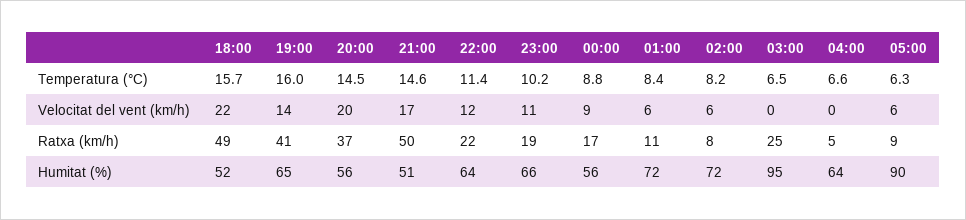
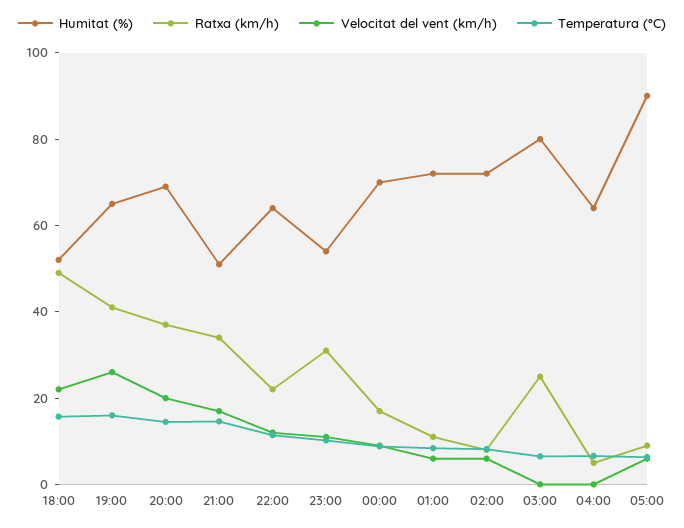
Velocitat del vent (km/h), 19:00: 14 -> 25
Ratxa (km/h), 21:00: 50 -> 35
Ratxa (km/h), 23:00: 19 -> 30
Humitat (%), 20:00: 56 -> 70
Humitat (%), 23:00: 66 -> 55
Humitat (%), 00:00: 56 -> 70
Humitat (%), 03:00: 95 -> 80

